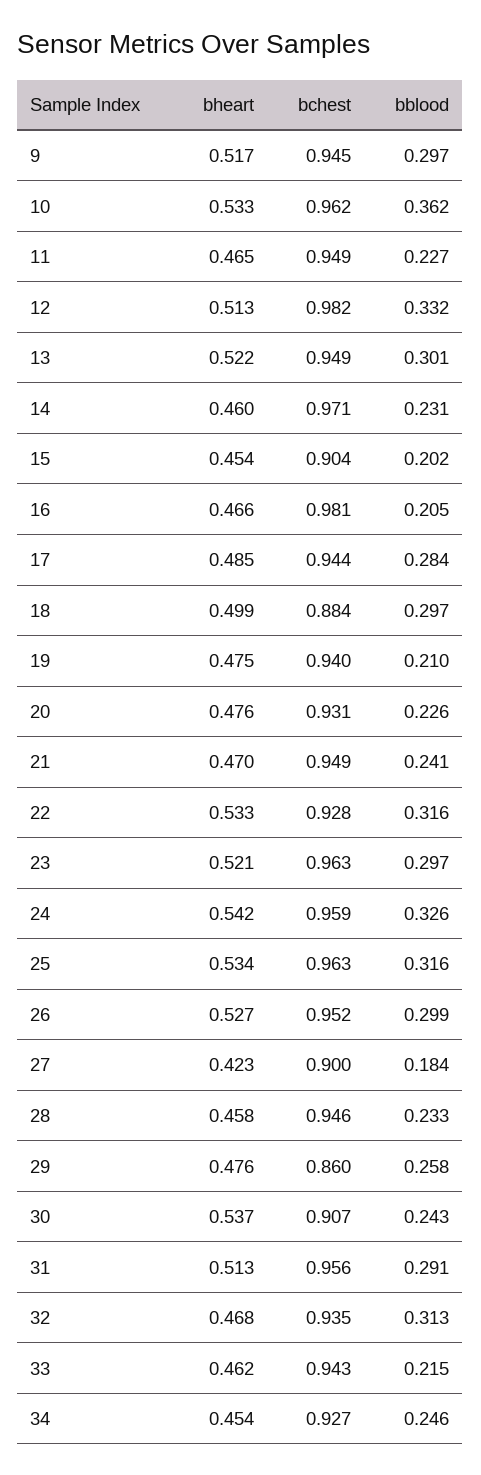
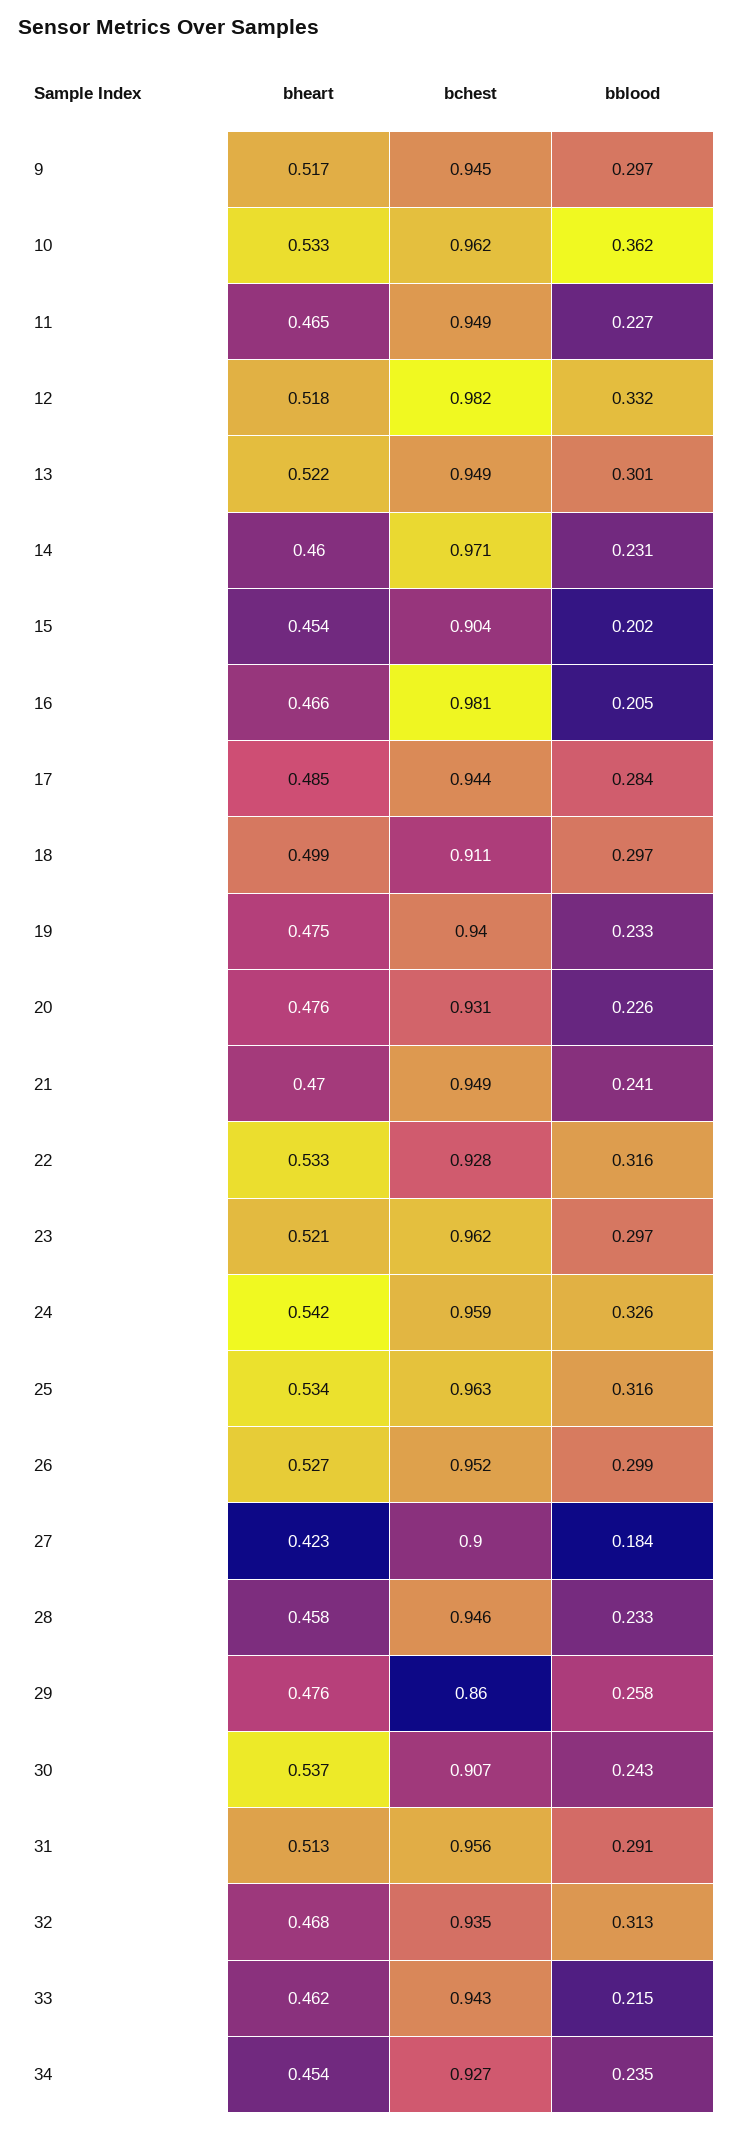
bheart, 12: 0.513 -> 0.518
bchest, 18: 0.884 -> 0.911
bblood, 19: 0.21 -> 0.233
bchest, 23: 0.963 -> 0.962
bblood, 34: 0.246 -> 0.235

